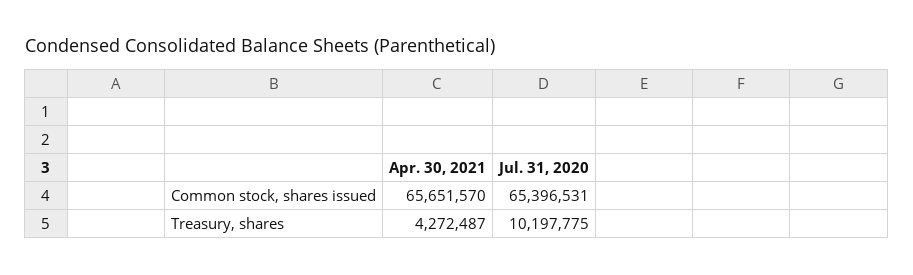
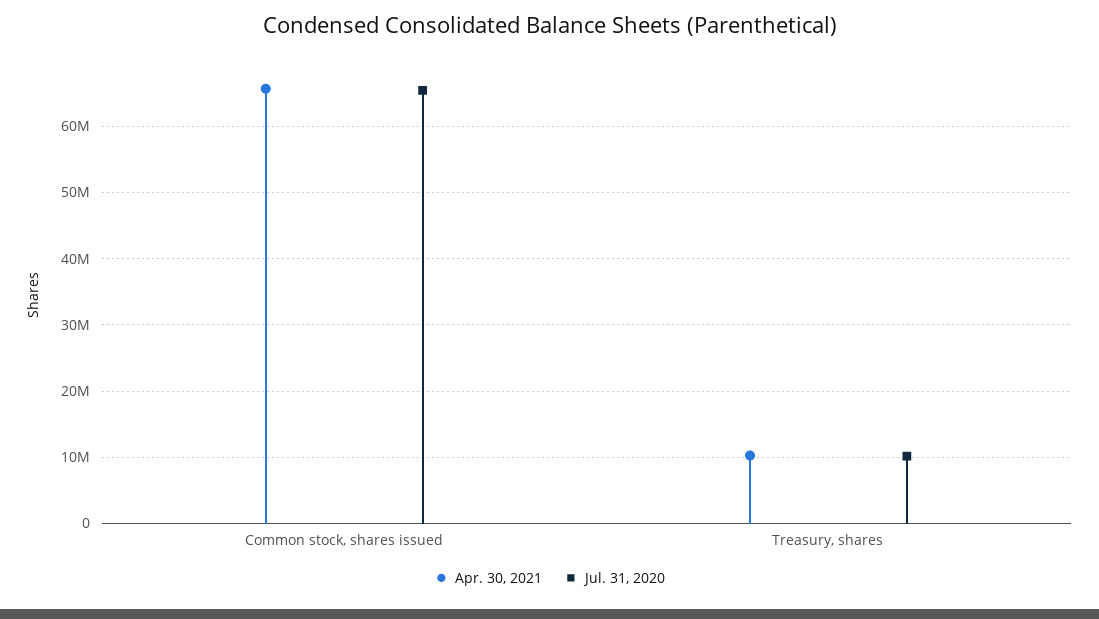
Apr. 30, 2021, Treasury, shares: 4272487 -> 10000000

